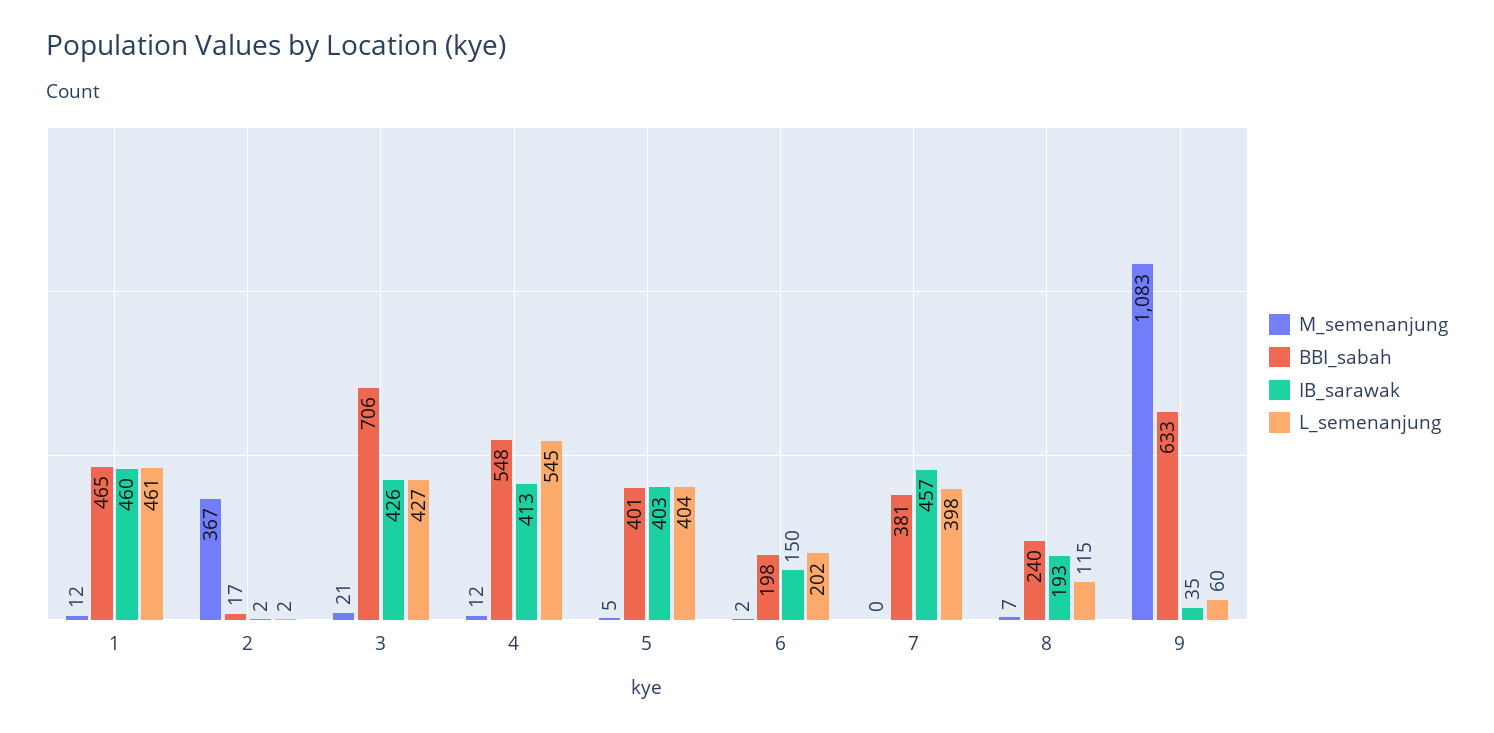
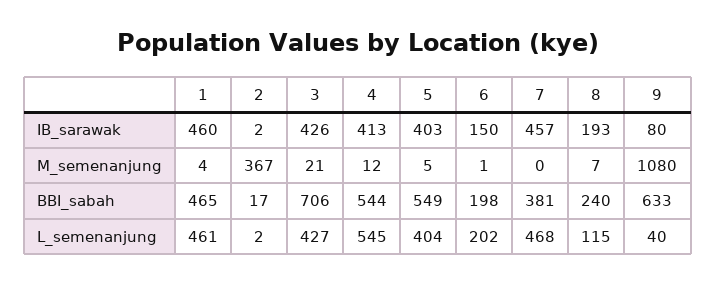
M_semenanjung, 1: 12 -> 4
BBI_sabah, 4: 548 -> 544
BBI_sabah, 5: 401 -> 549
M_semenanjung, 6: 2 -> 1
L_semenanjung, 7: 398 -> 468
M_semenanjung, 9: 1083 -> 1080
IB_sarawak, 9: 35 -> 80
L_semenanjung, 9: 60 -> 40

